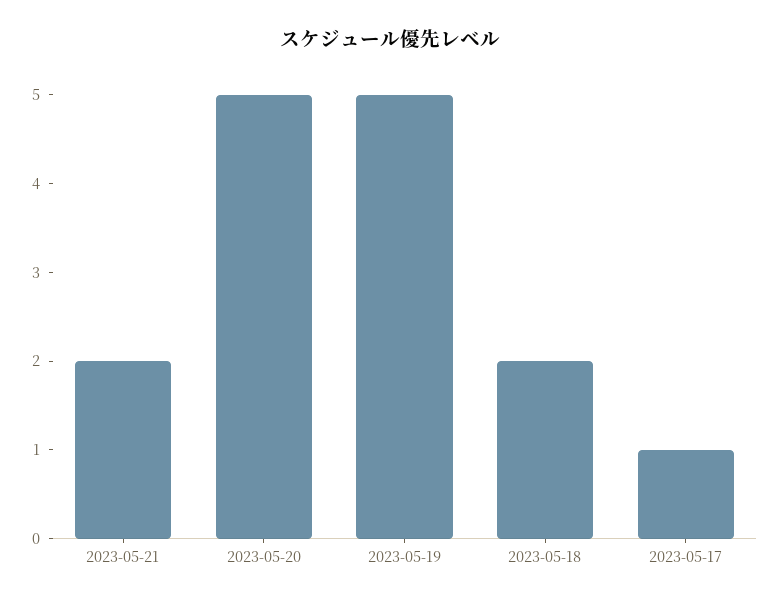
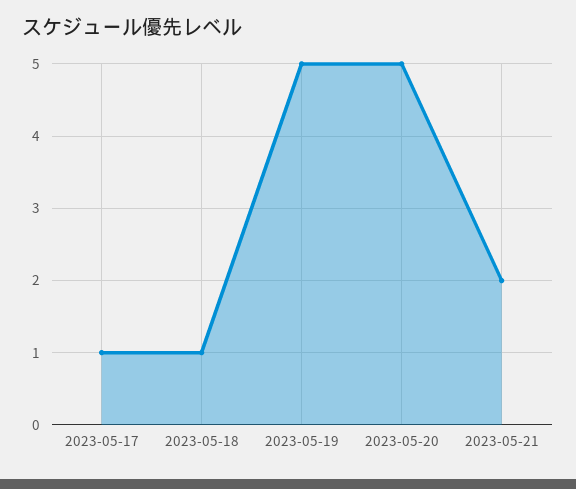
2023-05-18: 2 -> 1

